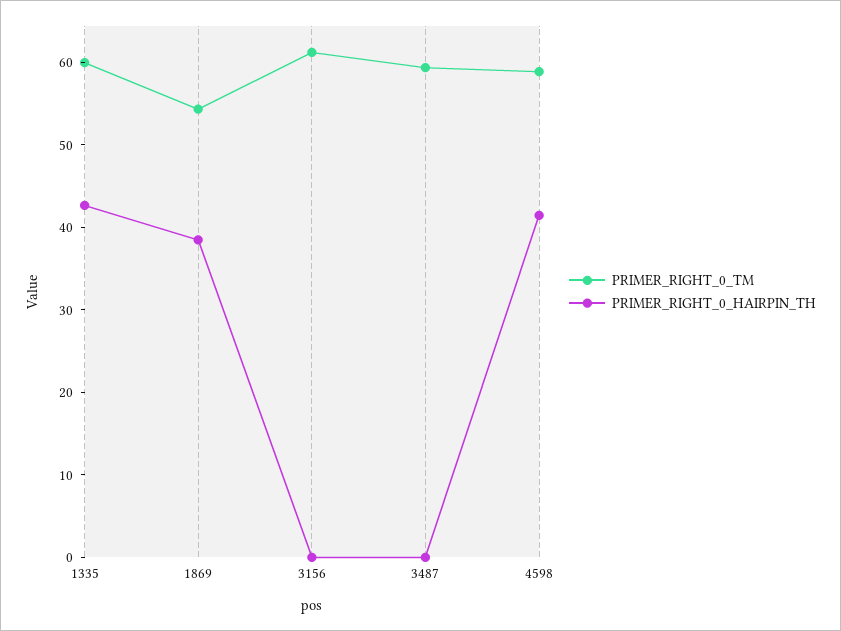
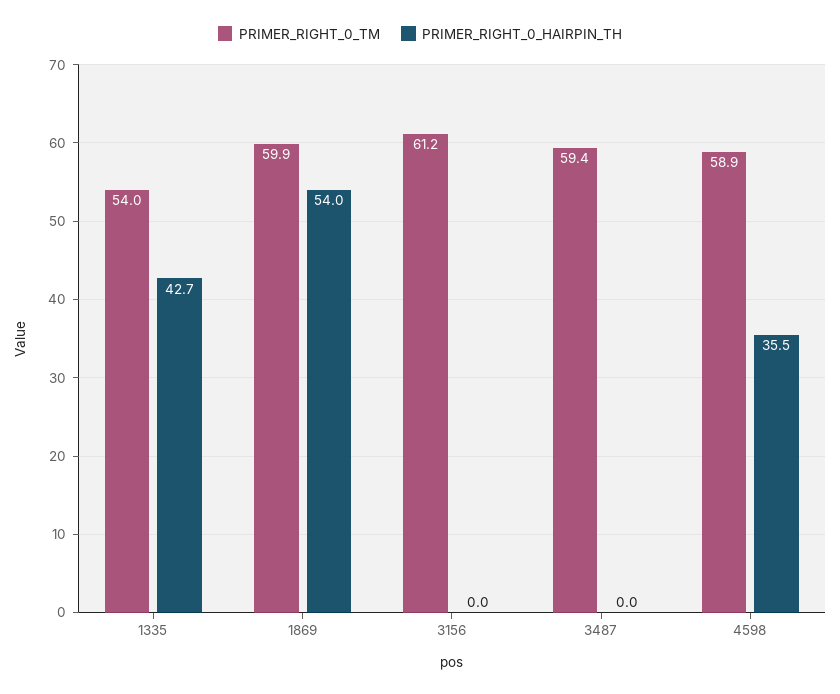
PRIMER_RIGHT_0_TM, 1335: 60 -> 54
PRIMER_RIGHT_0_TM, 1869: 54 -> 59.9
PRIMER_RIGHT_0_HAIRPIN_TH, 1869: 38 -> 54
PRIMER_RIGHT_0_HAIRPIN_TH, 4598: 42 -> 35.5

